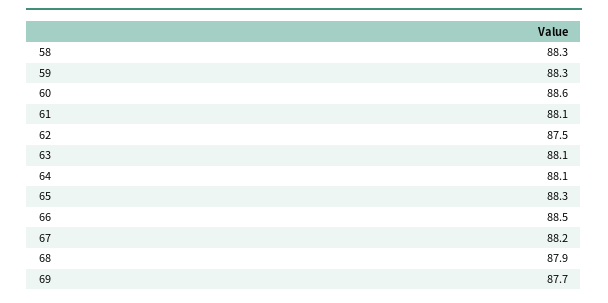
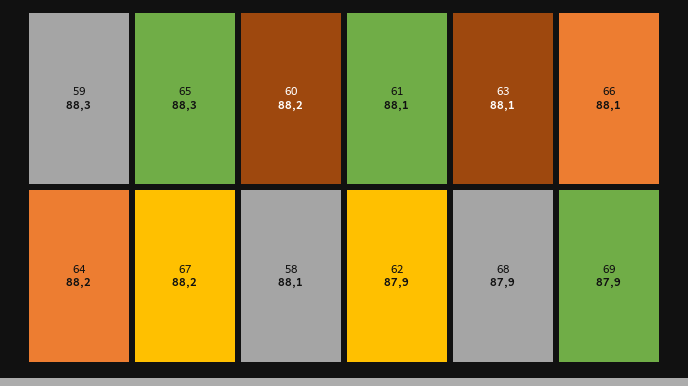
58: 88.3 -> 88.1
60: 88.6 -> 88.2
62: 87.5 -> 87.9
64: 88.1 -> 88.2
66: 88.5 -> 88.1
69: 87.7 -> 87.9

